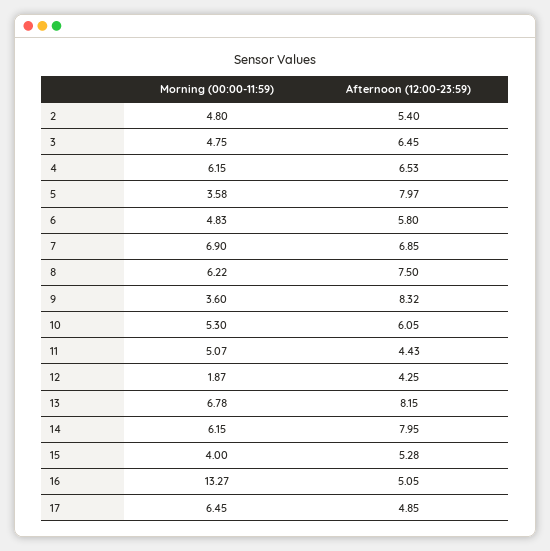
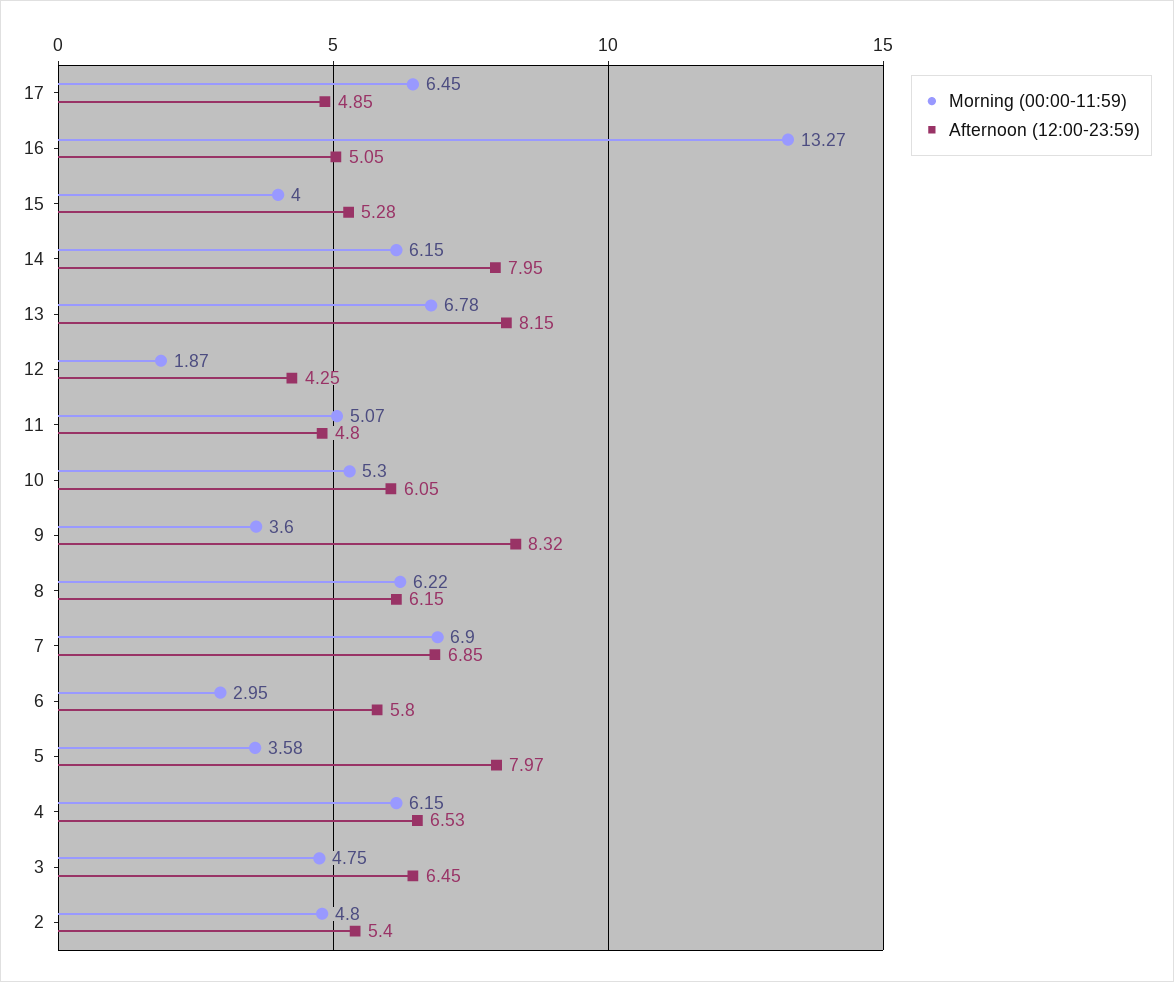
Morning (00:00-11:59), 6: 4.83 -> 2.95
Afternoon (12:00-23:59), 8: 7.5 -> 6.15
Afternoon (12:00-23:59), 11: 4.43 -> 4.8

